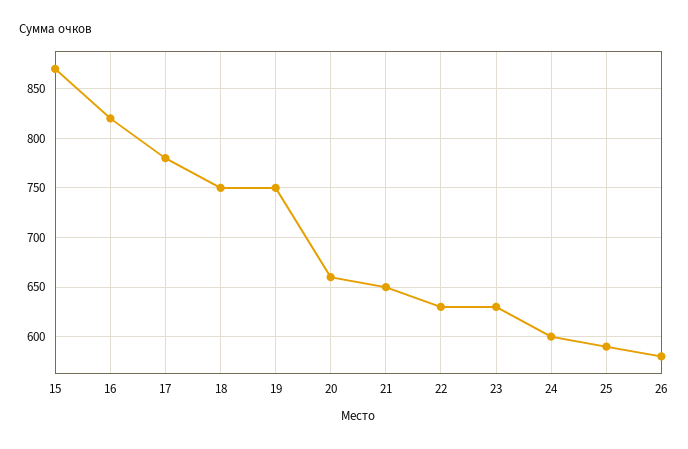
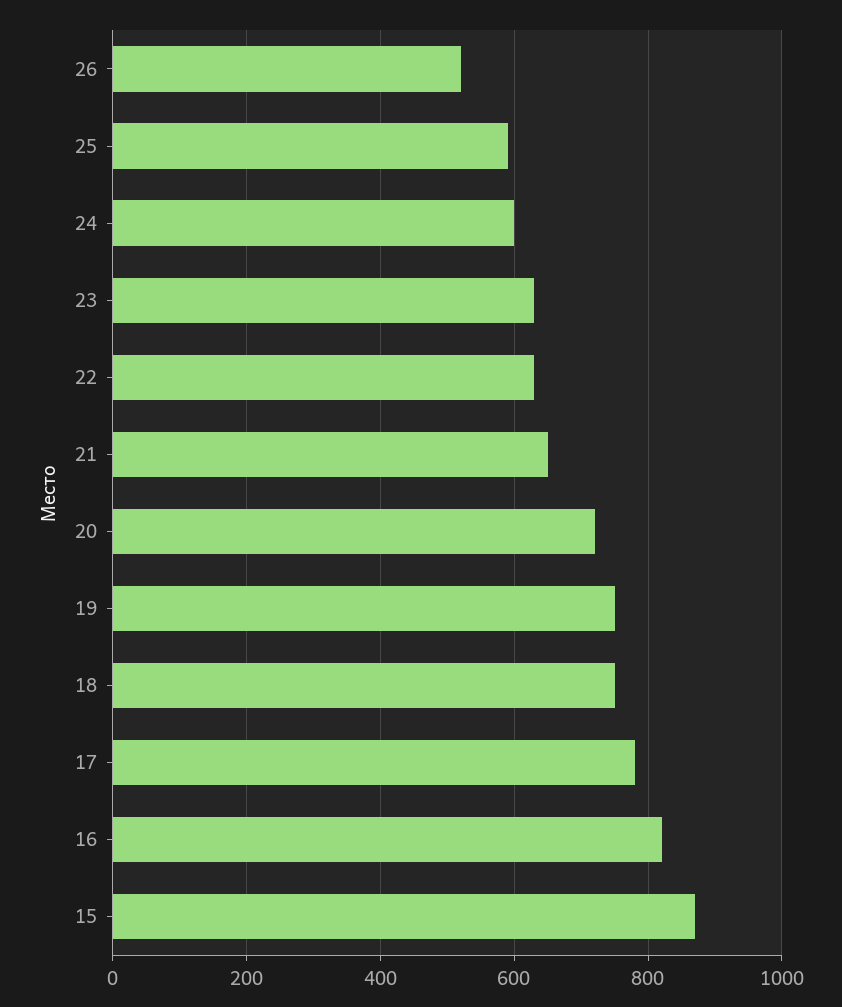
20: 660 -> 720
26: 580 -> 520

